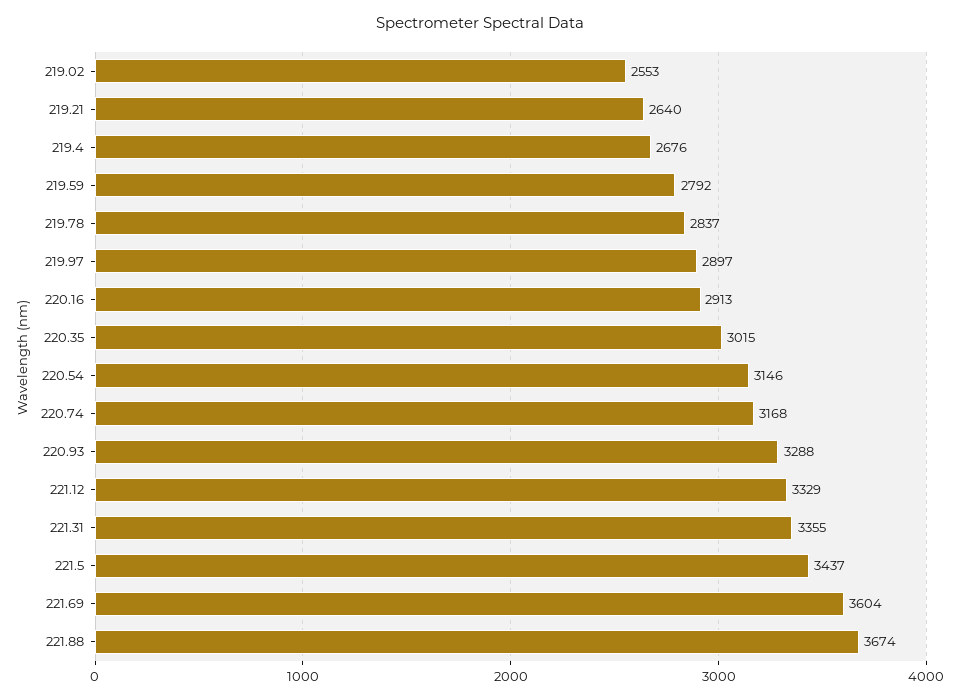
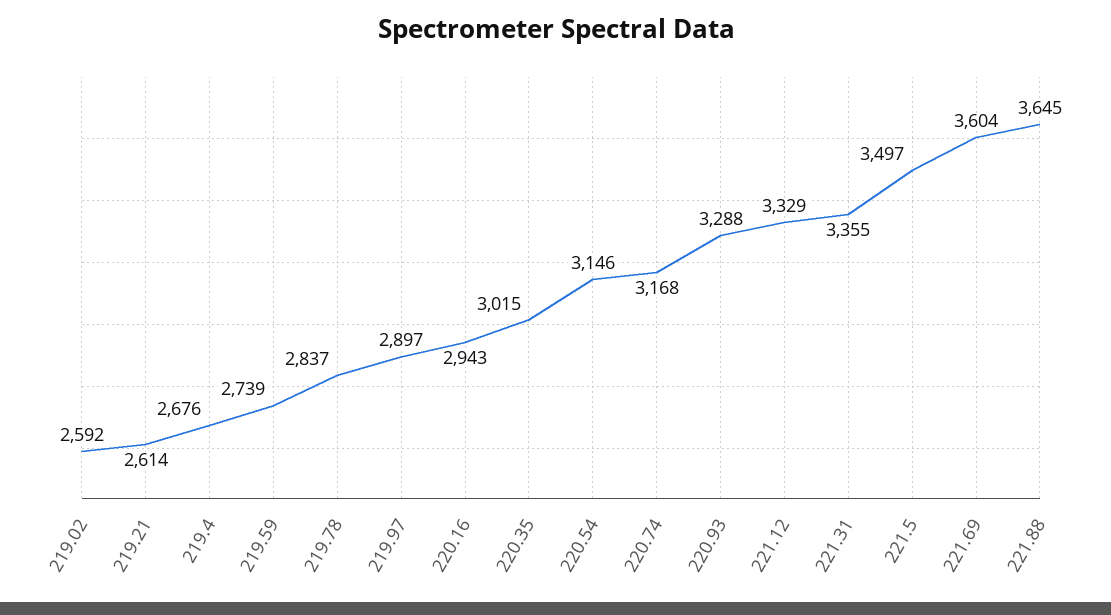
219.02: 2553 -> 2592
219.21: 2640 -> 2614
219.59: 2792 -> 2739
220.16: 2913 -> 2943
221.5: 3437 -> 3497
221.88: 3674 -> 3645

